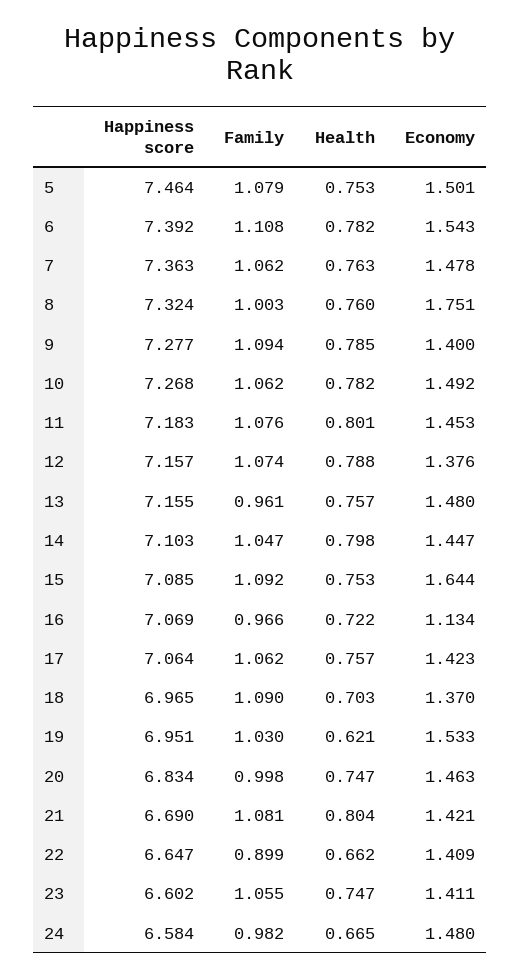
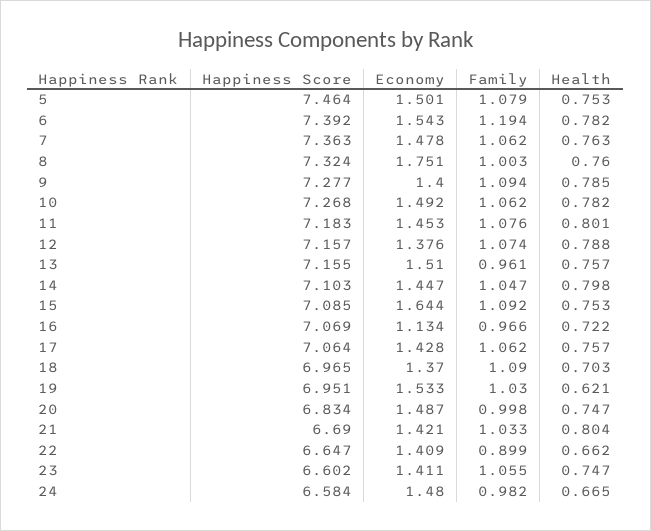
Family, 6: 1.108 -> 1.194
Economy, 13: 1.48 -> 1.51
Economy, 17: 1.423 -> 1.428
Economy, 20: 1.463 -> 1.487
Family, 21: 1.081 -> 1.033

